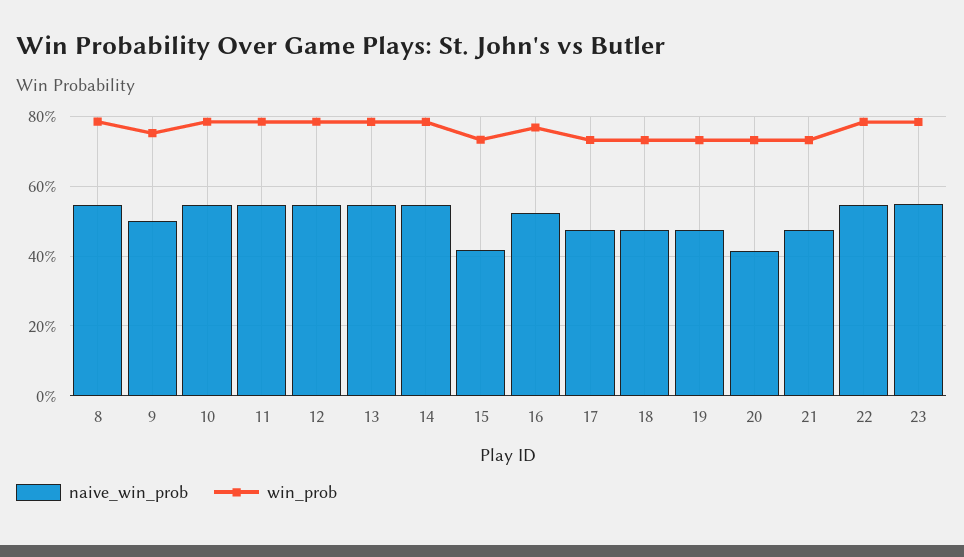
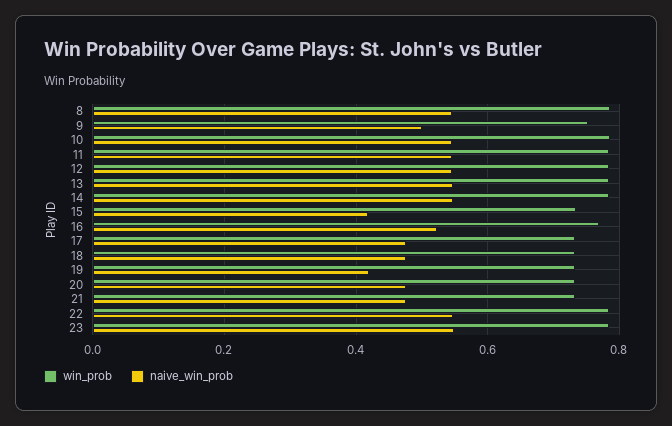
naive_win_prob, 19: 0.48 -> 0.42
naive_win_prob, 20: 0.42 -> 0.48

